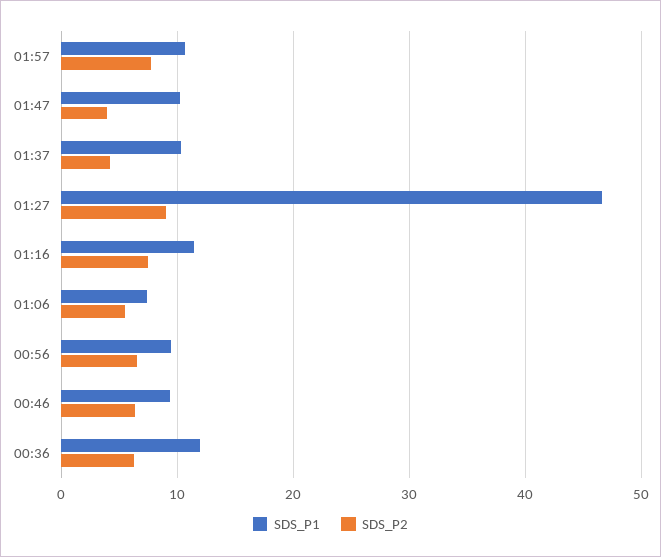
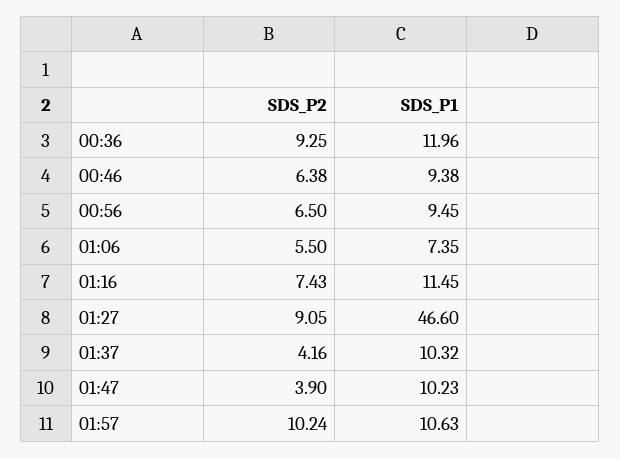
SDS_P2, 01:57: 8 -> 10.24
SDS_P2, 00:36: 6 -> 9.25

